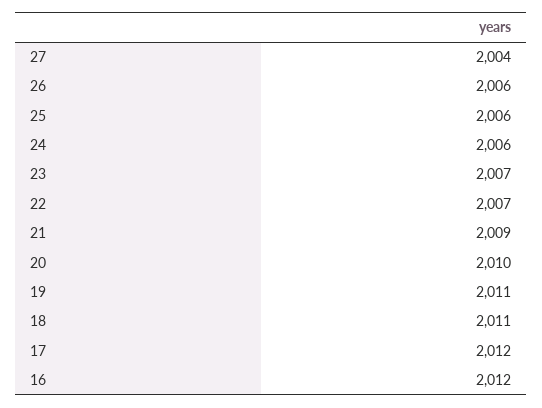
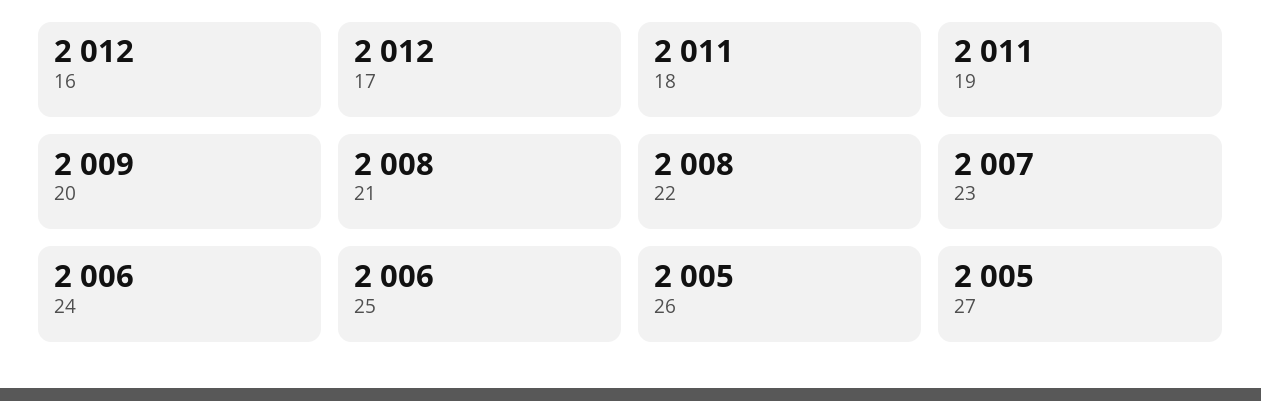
27: 2004 -> 2005
26: 2006 -> 2005
22: 2007 -> 2008
21: 2009 -> 2008
20: 2010 -> 2009

